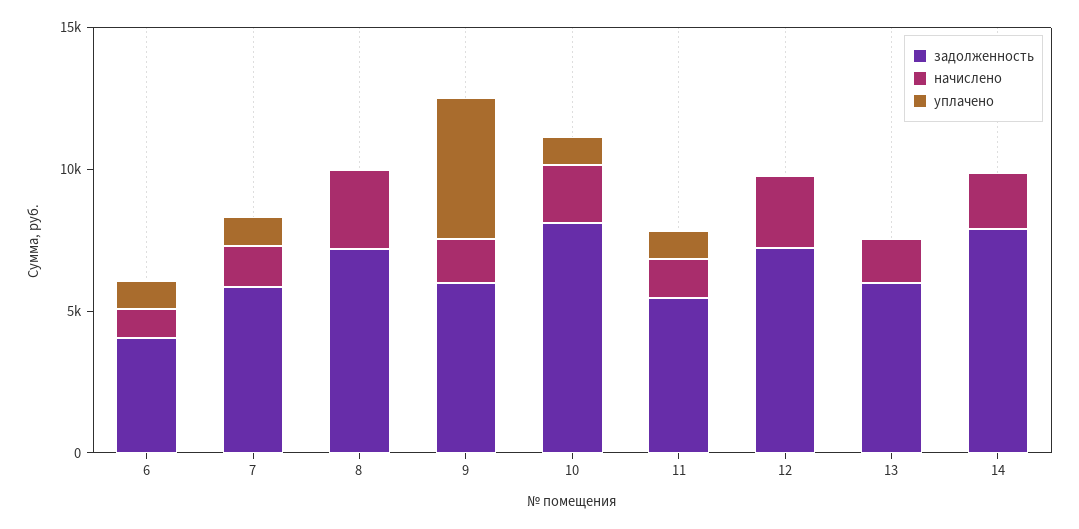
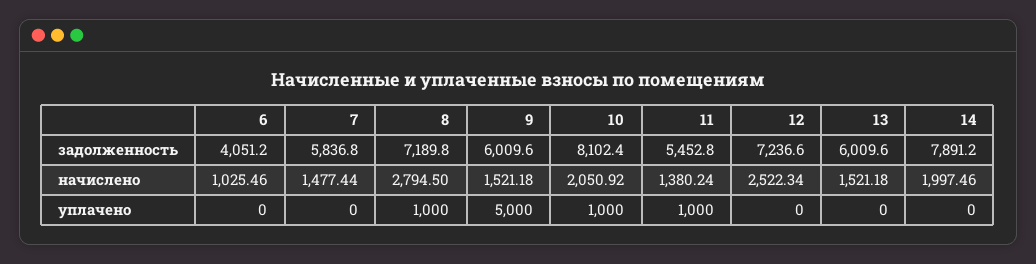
уплачено, 6: 1000 -> 0
уплачено, 7: 1000 -> 0
уплачено, 8: 0 -> 1000

